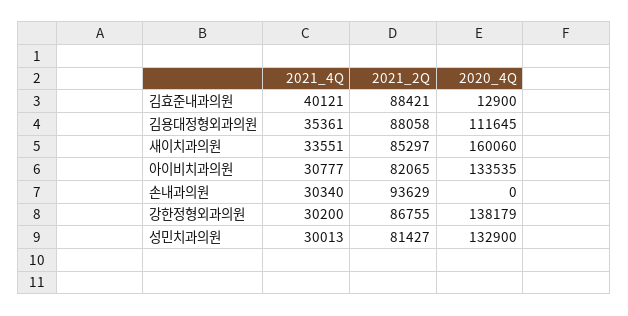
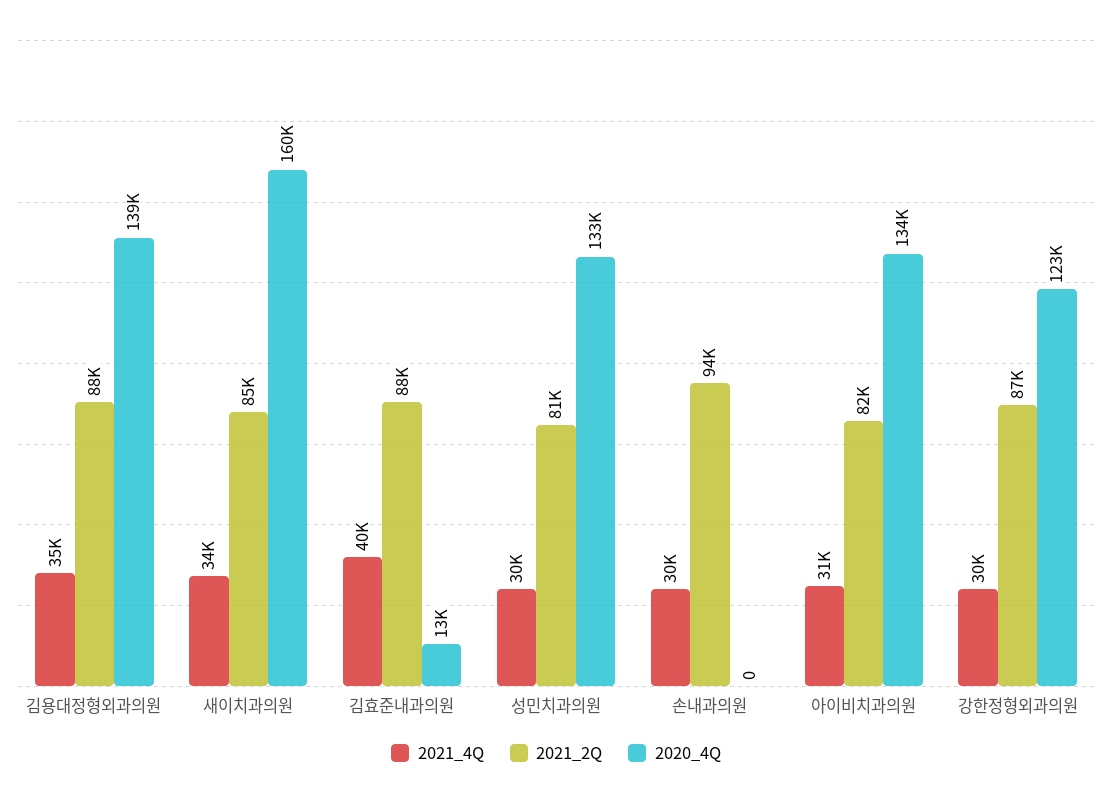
2020_4Q, 김용대정형외과의원: 111645 -> 139000
2020_4Q, 강한정형외과의원: 138179 -> 123000

